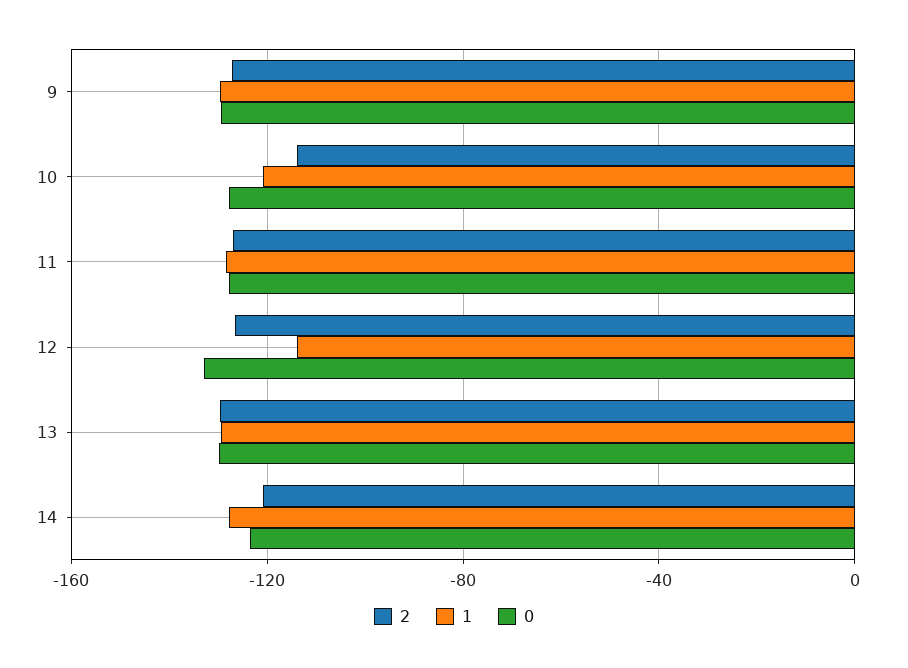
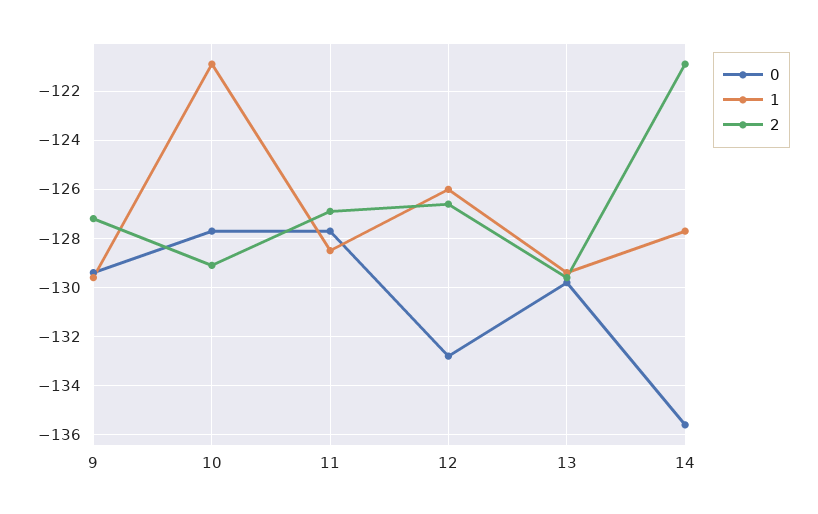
2, 10: -115 -> -129
1, 12: -115 -> -126
0, 14: -125 -> -135.5

